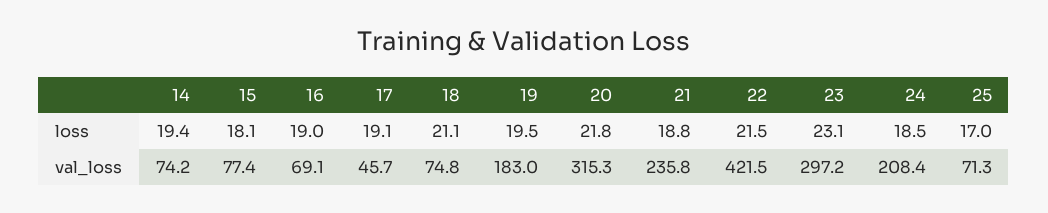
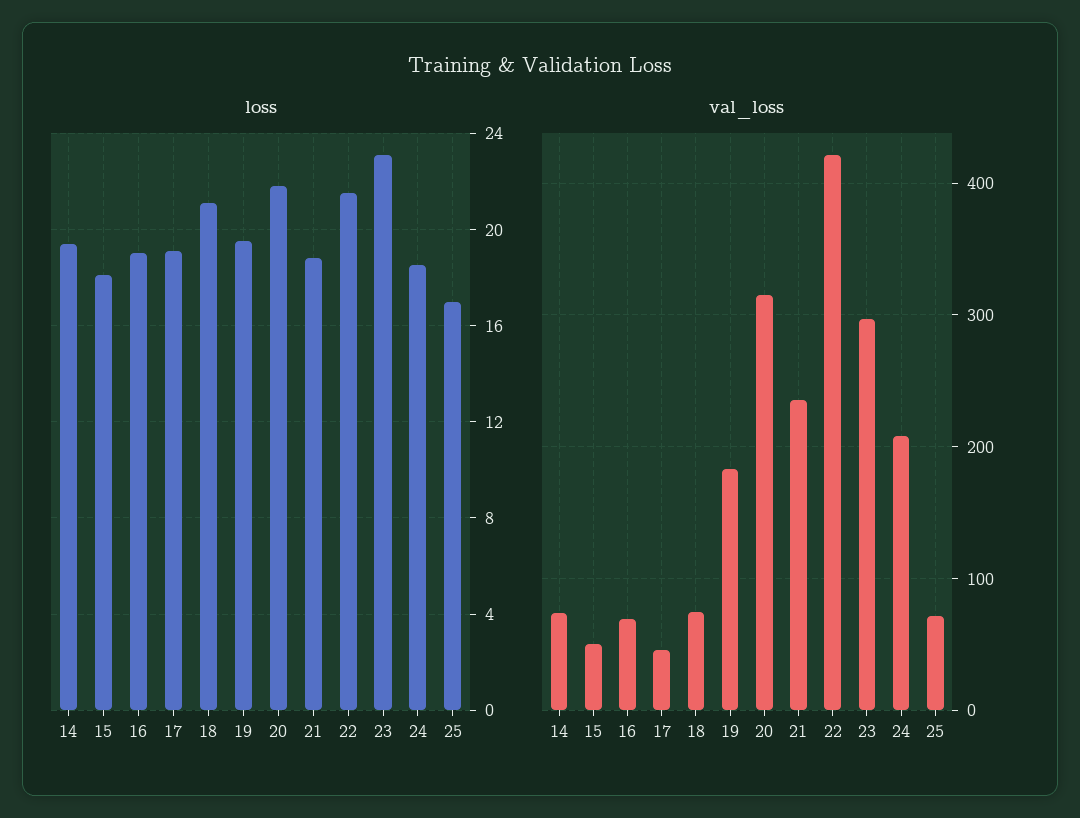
val_loss, 15: 77.4 -> 50

